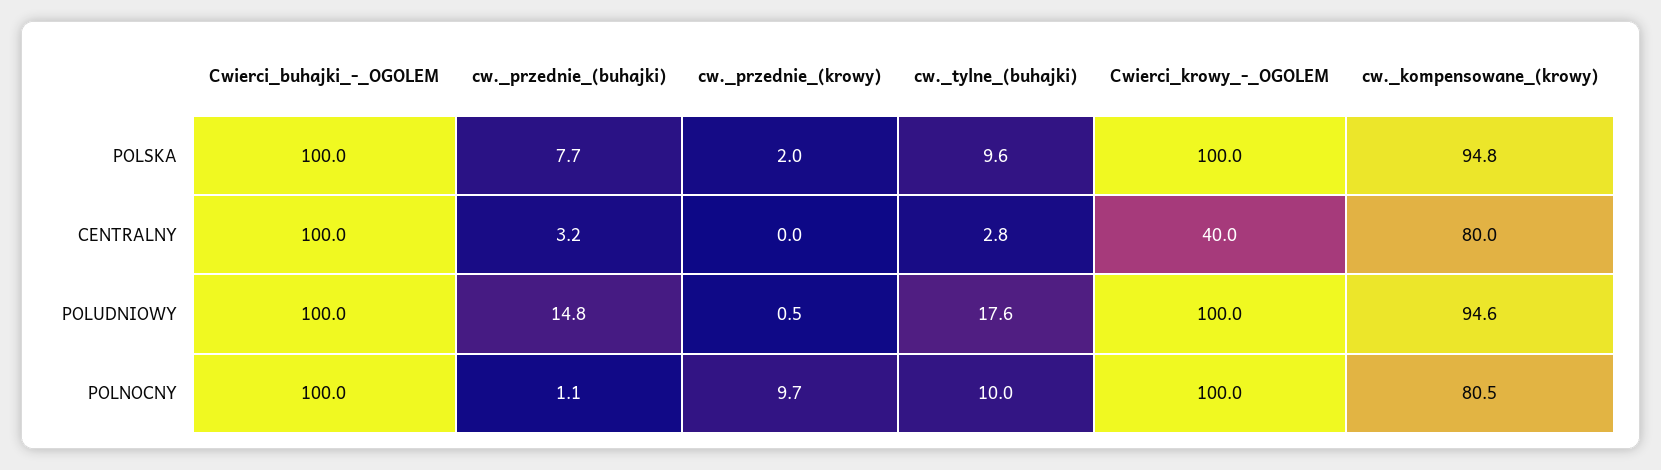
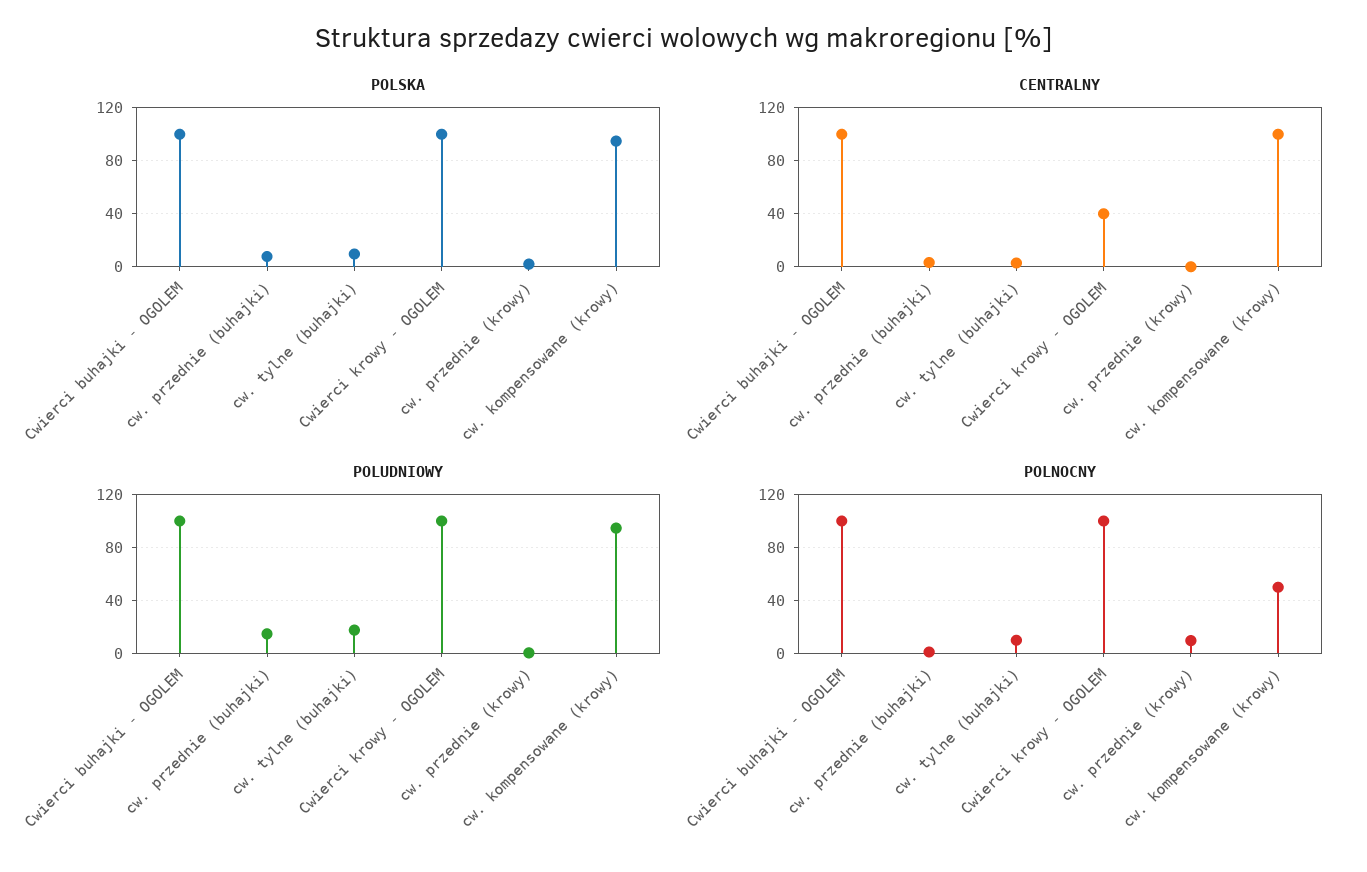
CENTRALNY, cw._kompensowane_(krowy): 80 -> 100
POLNOCNY, cw._kompensowane_(krowy): 80.5 -> 50

